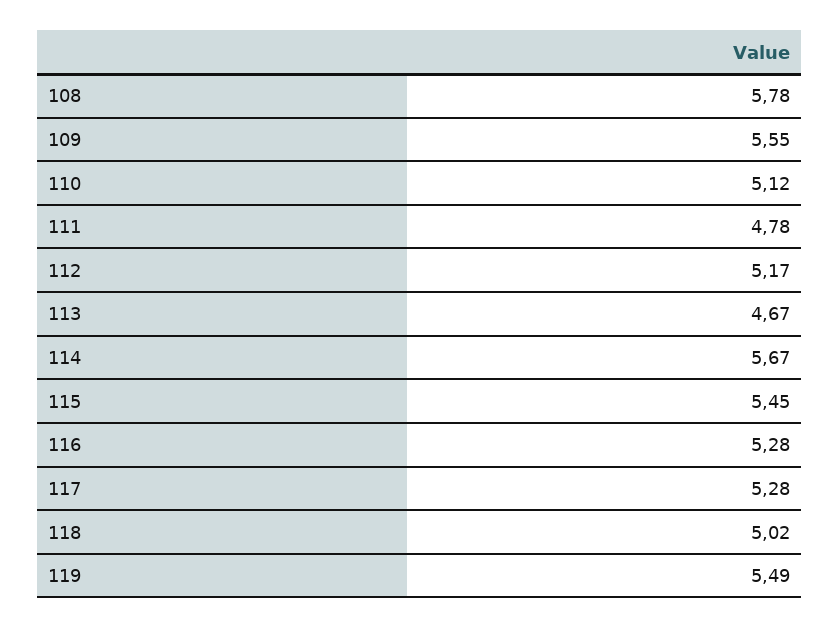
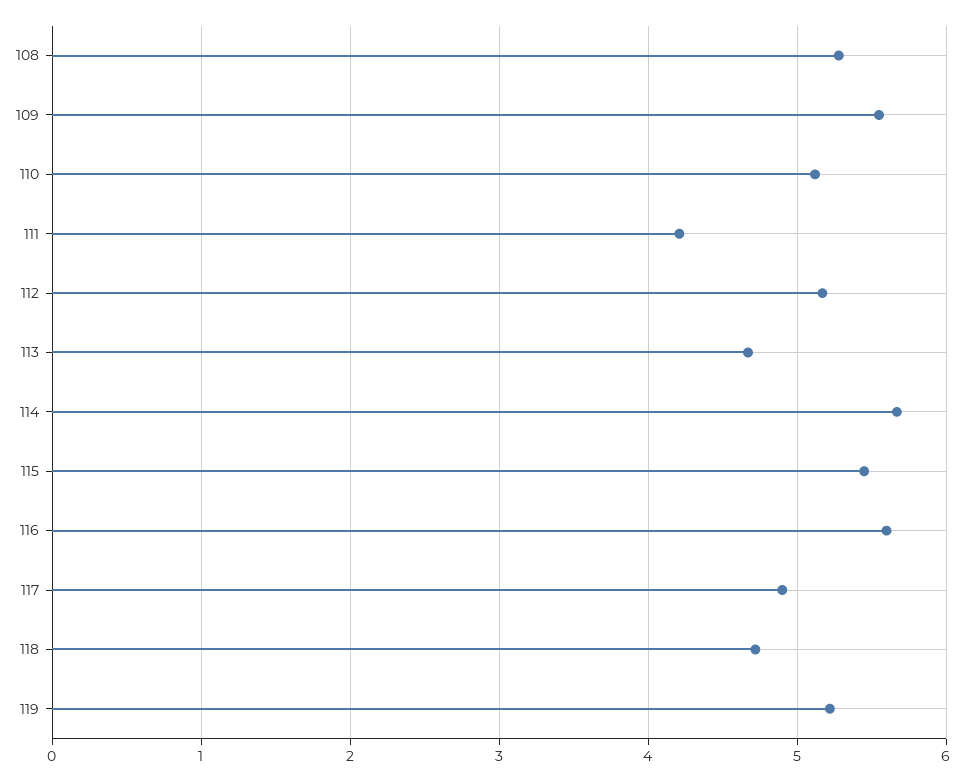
108: 5.78 -> 5.3
111: 4.78 -> 4.2
116: 5.28 -> 5.6
117: 5.28 -> 4.9
118: 5.02 -> 4.7
119: 5.49 -> 5.2

